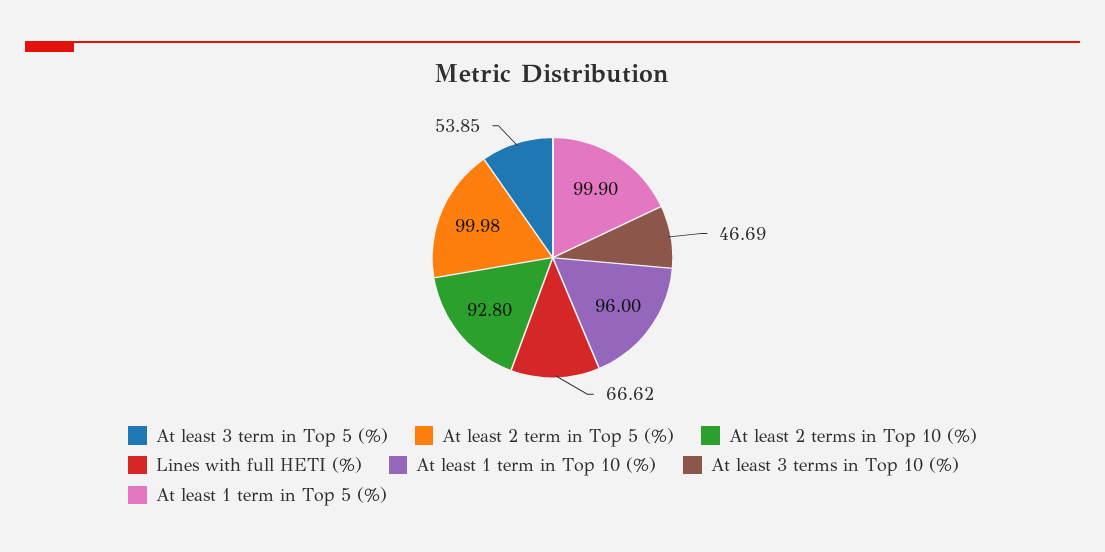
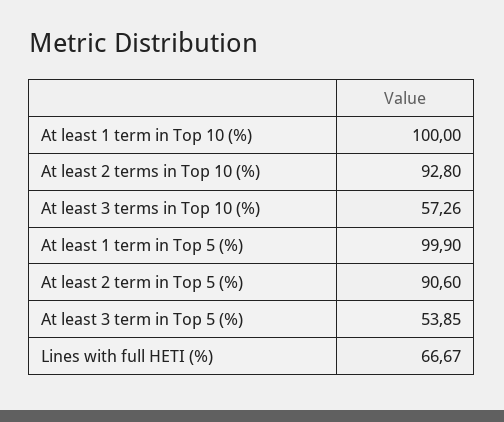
At least 2 term in Top 5 (%): 99.98 -> 90.6
Lines with full HETI (%): 66.62 -> 66.67
At least 1 term in Top 10 (%): 96 -> 100
At least 3 terms in Top 10 (%): 46.69 -> 57.26

